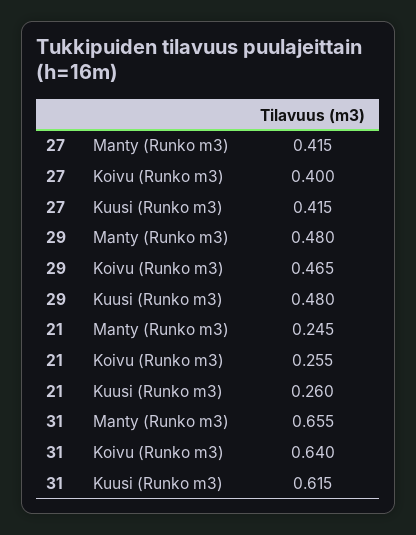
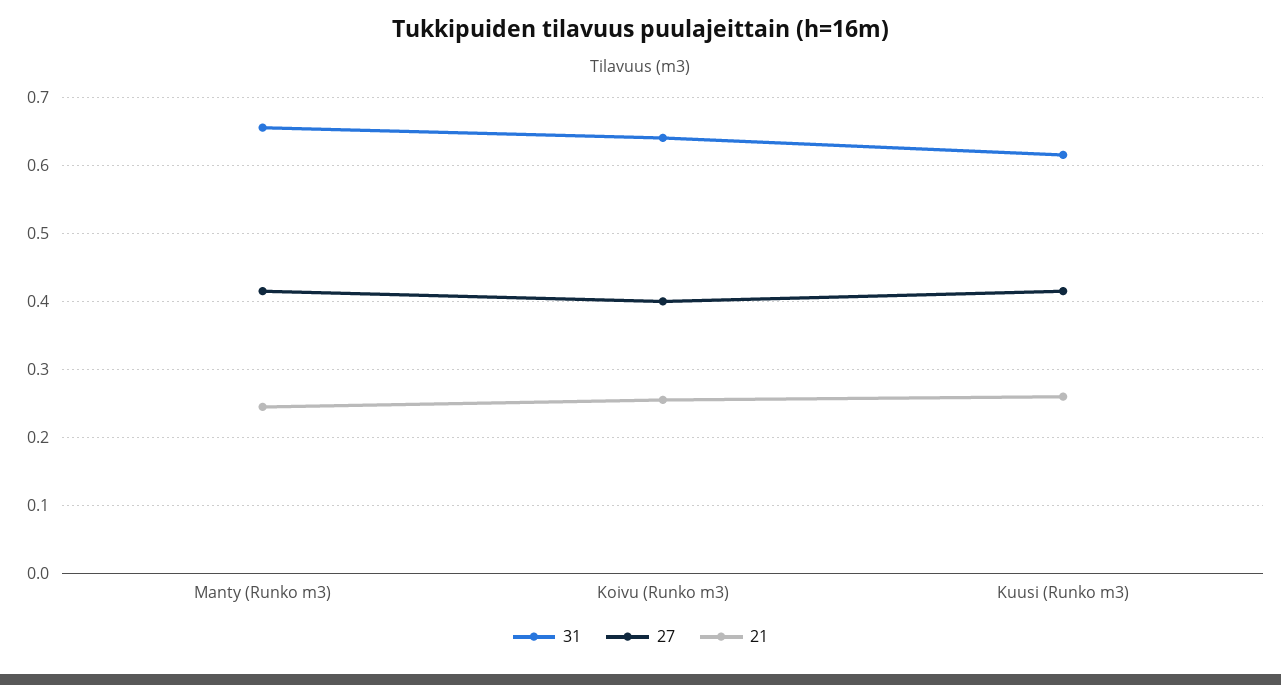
29, Manty (Runko m3): 0.48 -> none
29, Koivu (Runko m3): 0.465 -> none
29, Kuusi (Runko m3): 0.48 -> none

